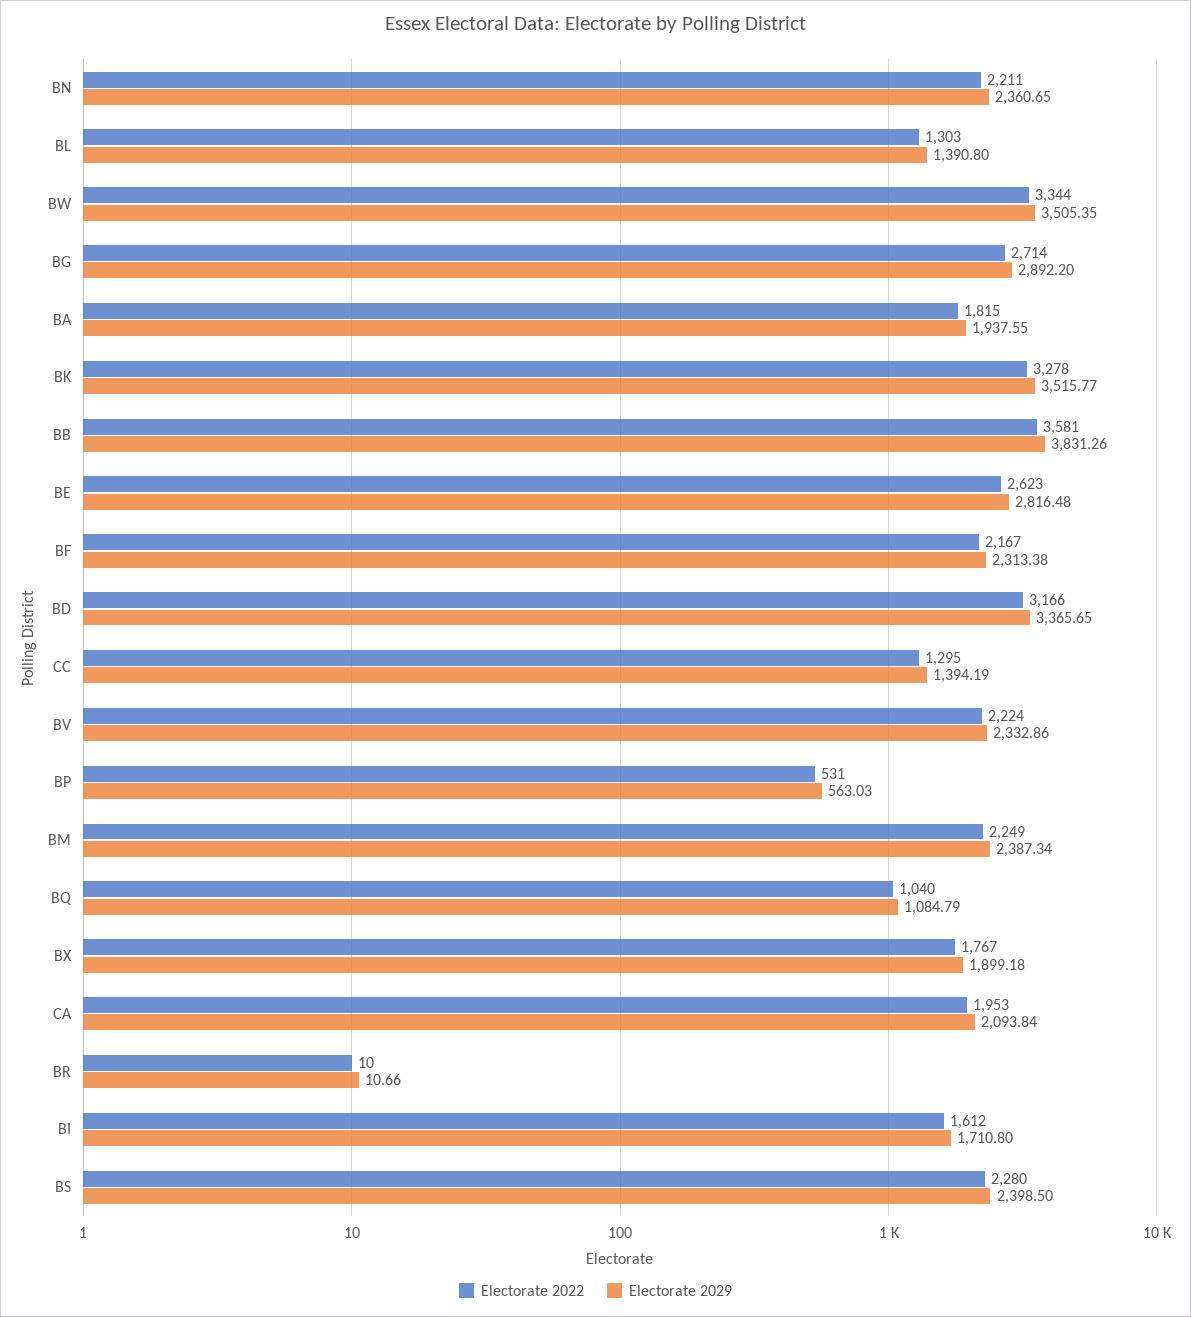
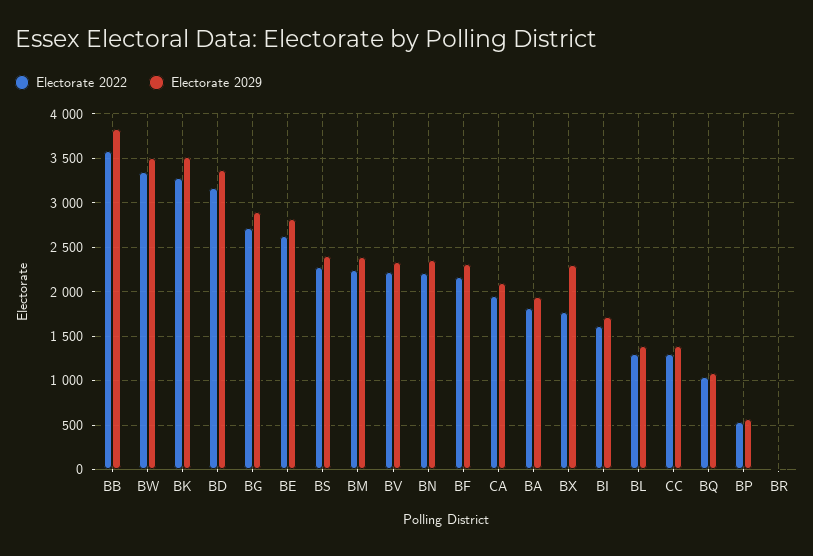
Electorate 2029, BX: 1899.18 -> 2300

